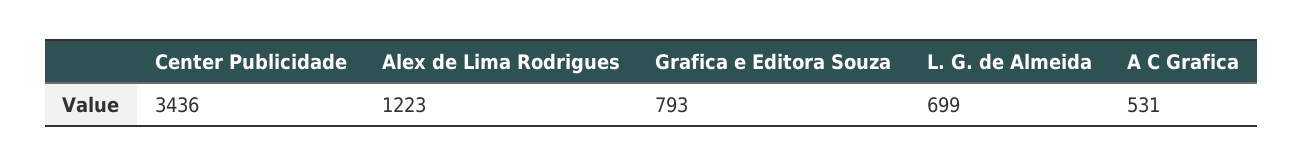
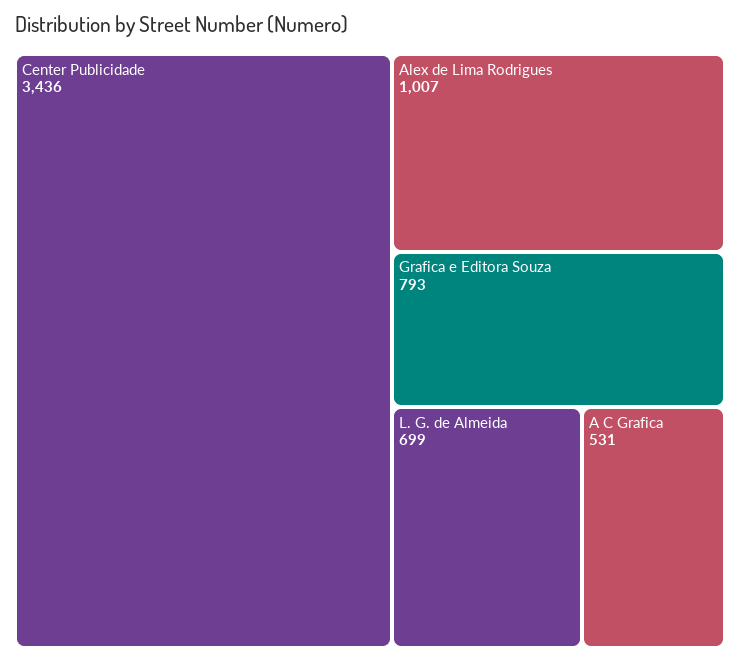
Alex de Lima Rodrigues: 1223 -> 1007

